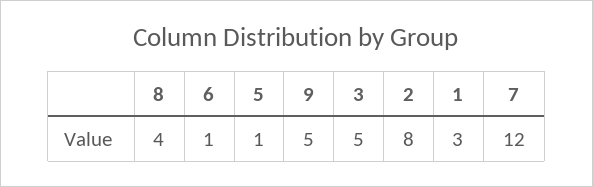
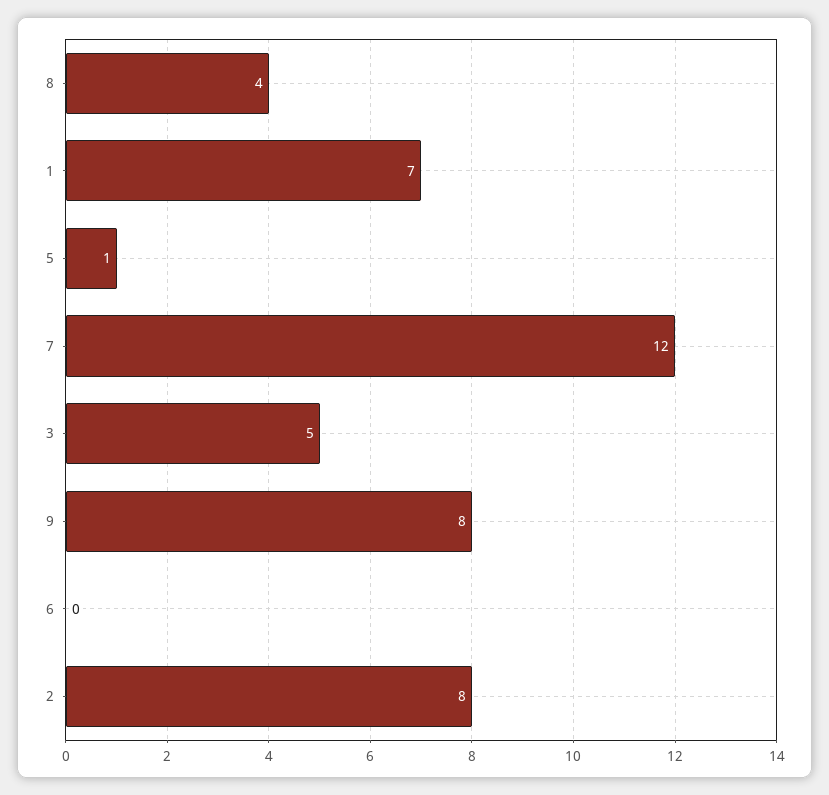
6: 1 -> 0
9: 5 -> 8
1: 3 -> 7

